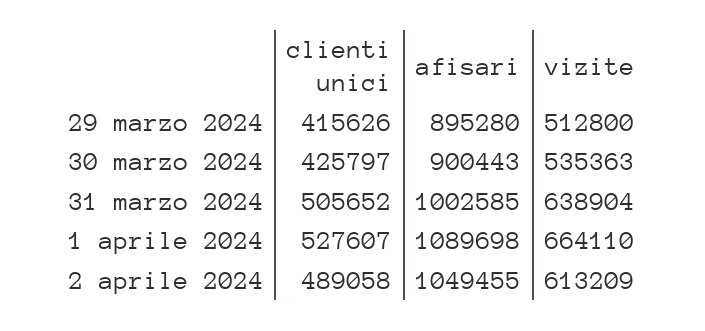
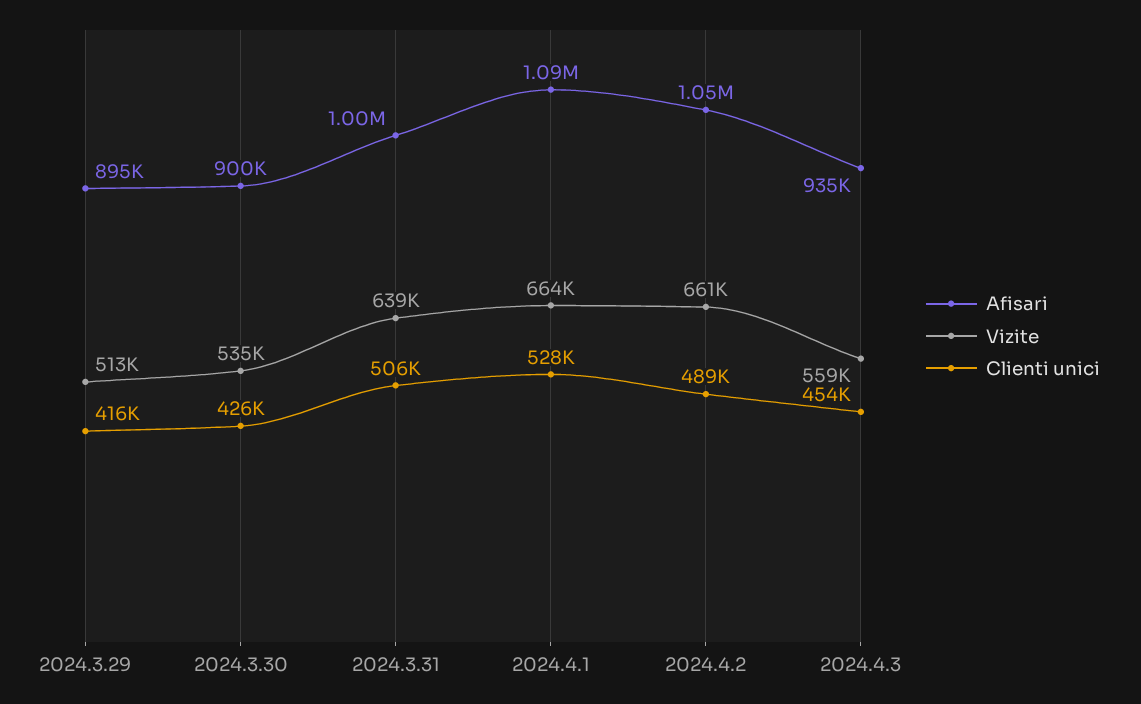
vizite, 2 aprile 2024: 613209 -> 661000
afisari, 2024.4.3: none -> 935000
vizite, 2024.4.3: none -> 559000
clienti unici, 2024.4.3: none -> 454000

